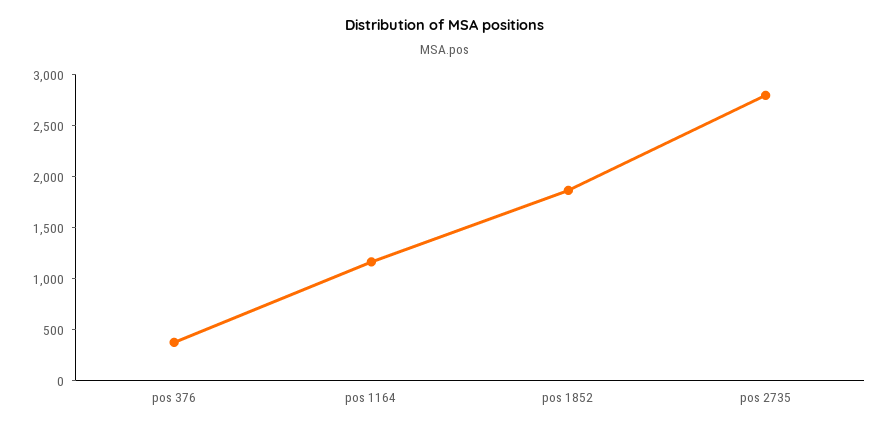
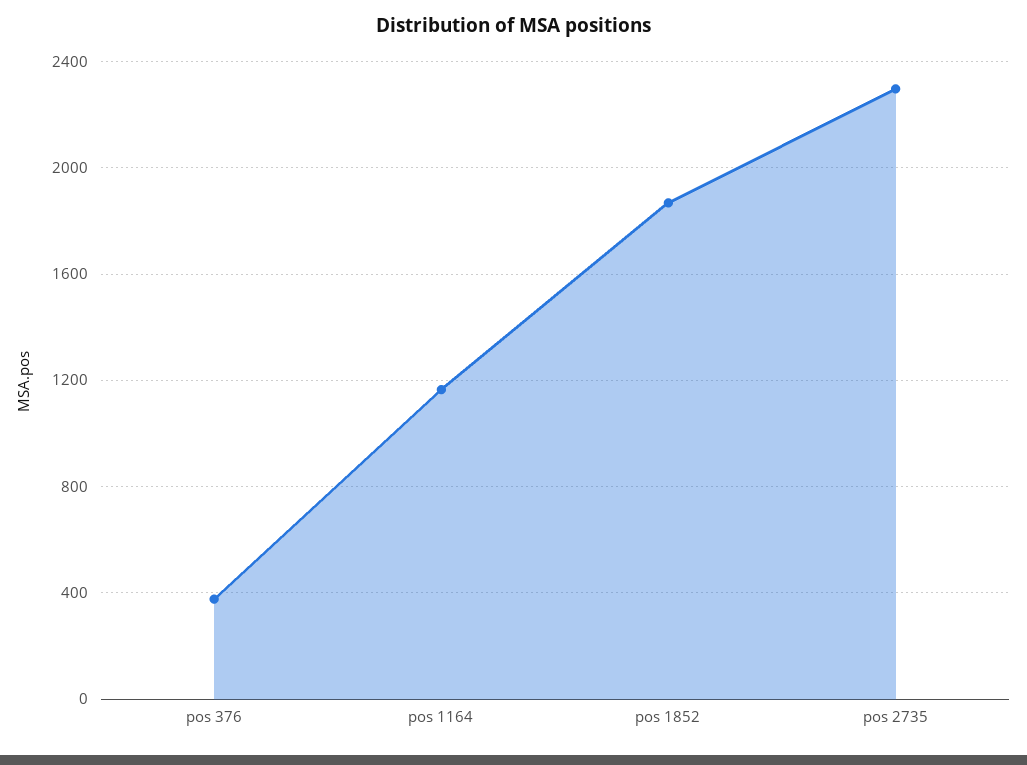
pos 2735: 2800 -> 2300

